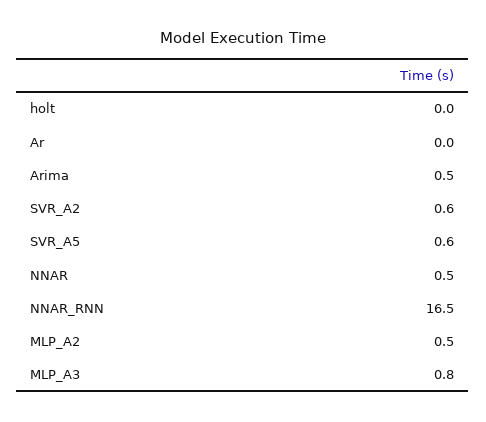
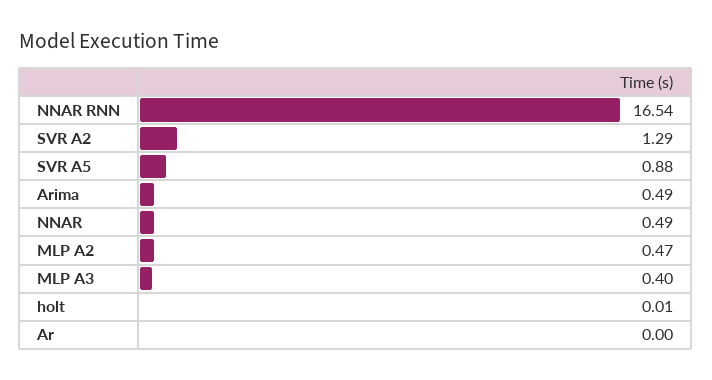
SVR_A2: 0.6 -> 1.29
SVR_A5: 0.6 -> 0.88
MLP_A3: 0.8 -> 0.4

